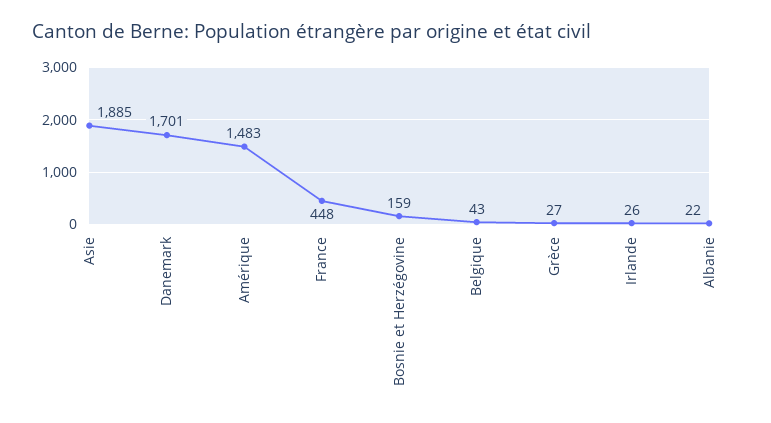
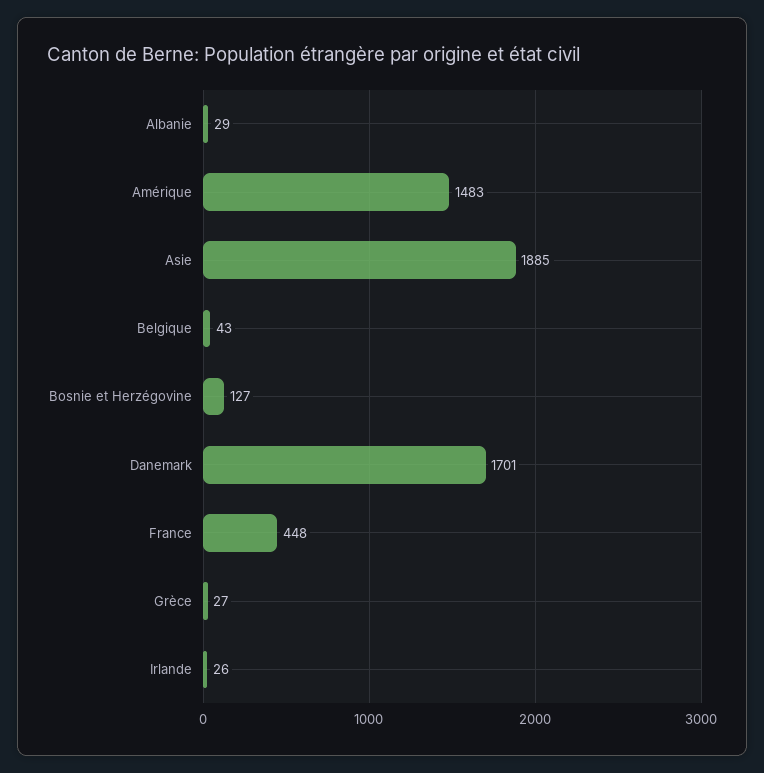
Bosnie et Herzégovine: 159 -> 127
Albanie: 22 -> 29

